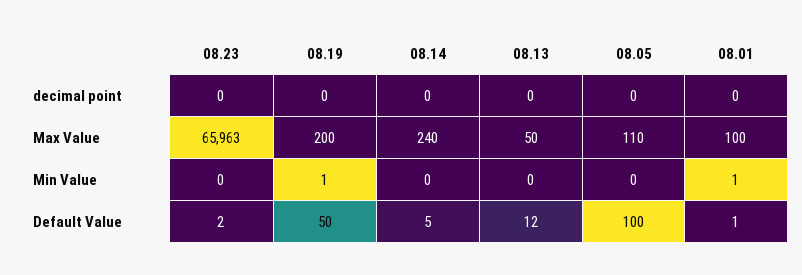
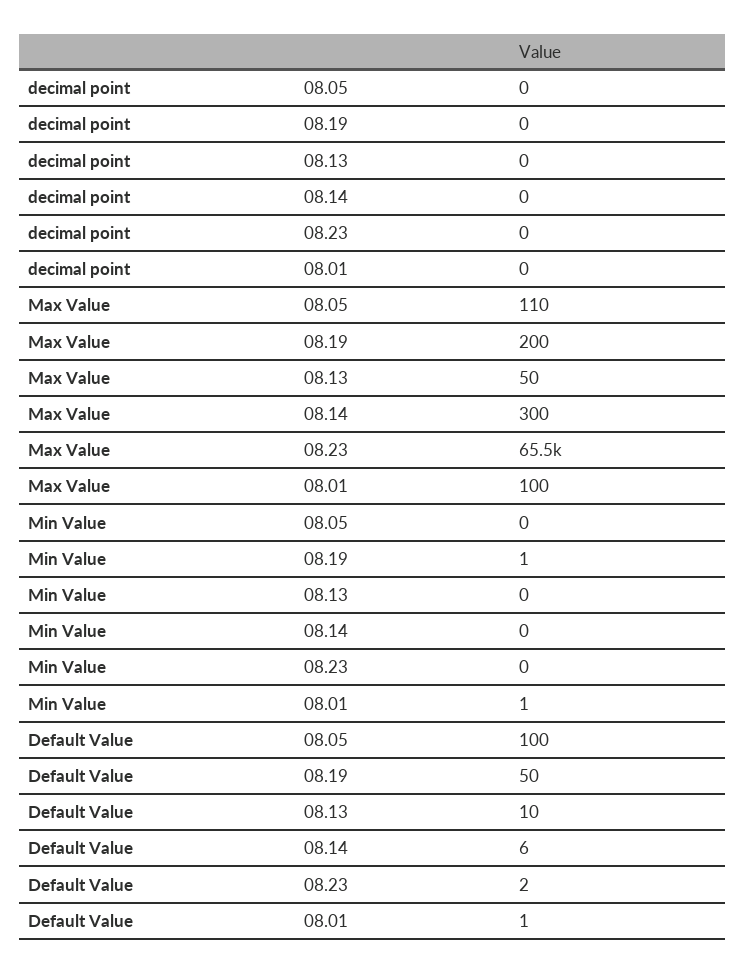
08.23, Max Value: 65963 -> 65500
08.14, Max Value: 240 -> 300
08.14, Default Value: 5 -> 6
08.13, Default Value: 12 -> 10

